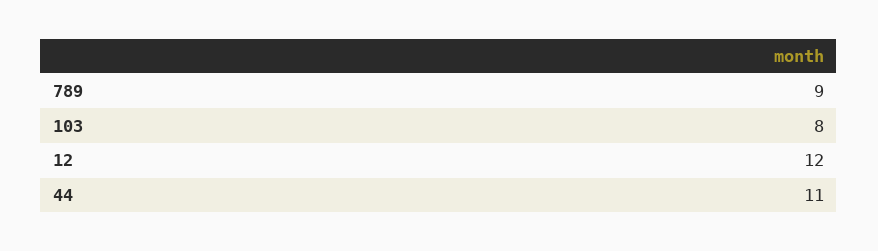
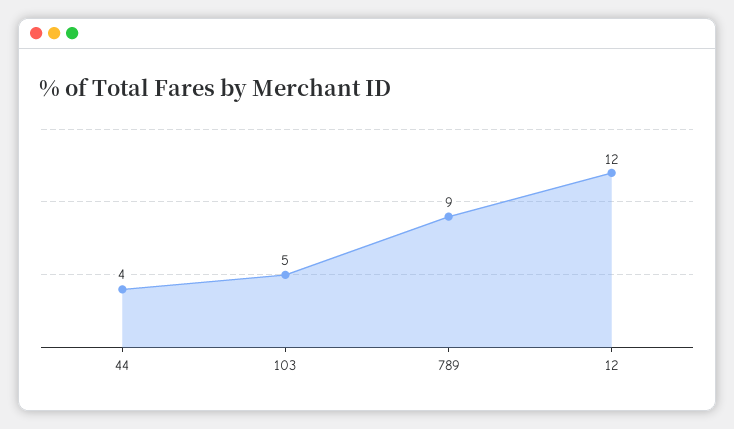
103: 8 -> 5
44: 11 -> 4

